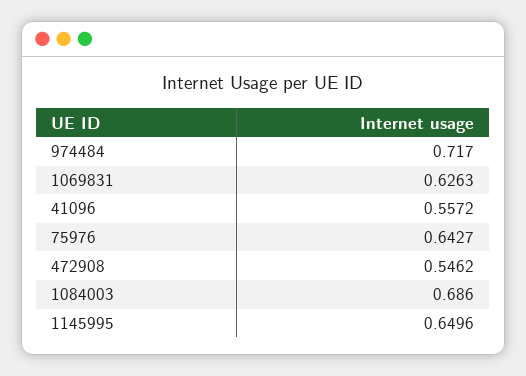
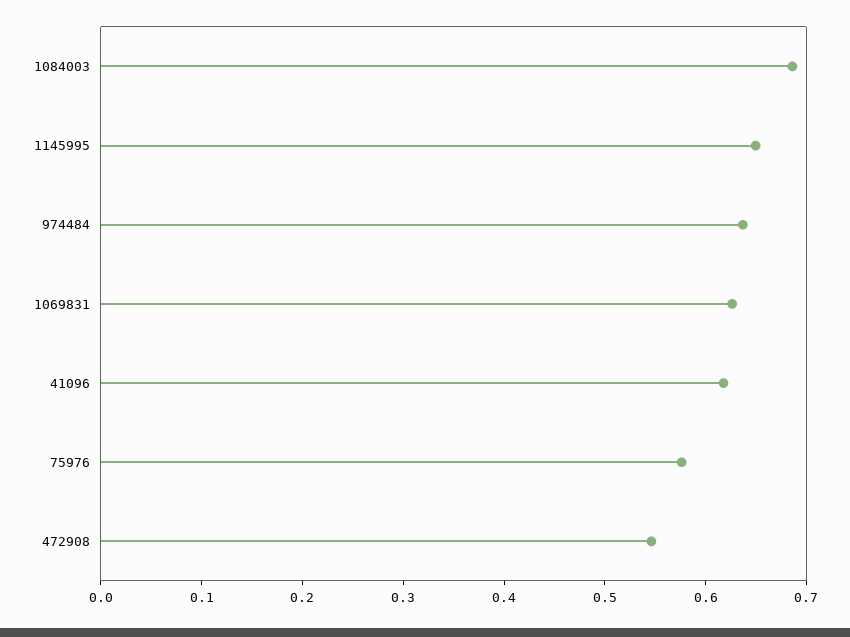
974484: 0.717 -> 0.64
41096: 0.5572 -> 0.62
75976: 0.6427 -> 0.58

